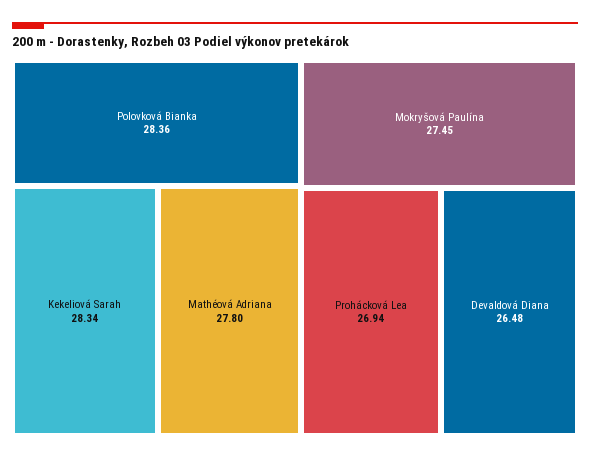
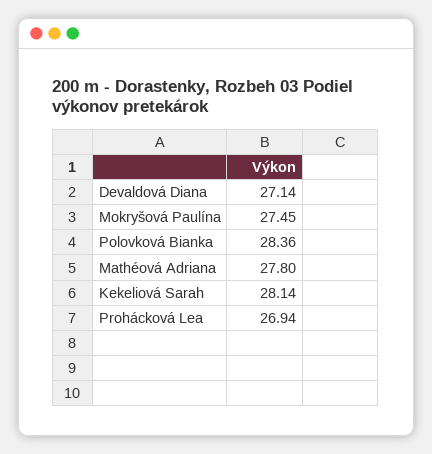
Kekeliová Sarah: 28.34 -> 28.14
Devaldová Diana: 26.48 -> 27.14

